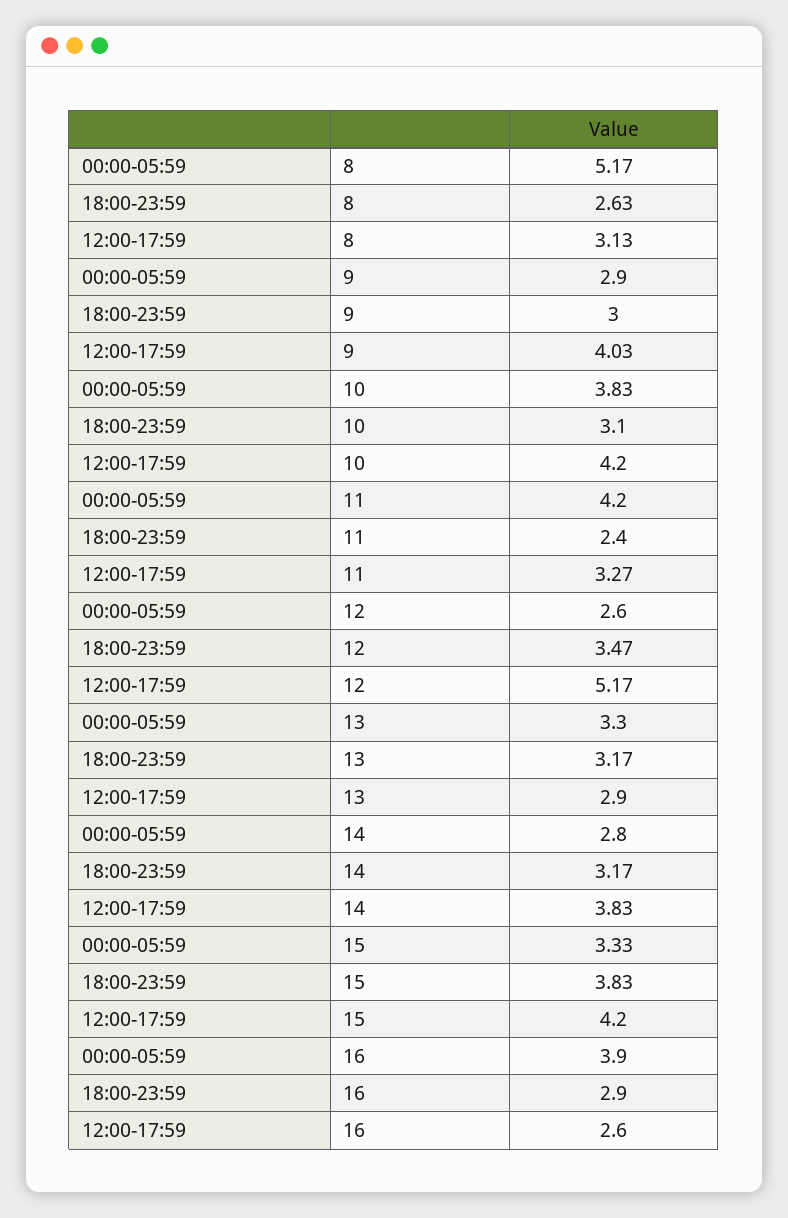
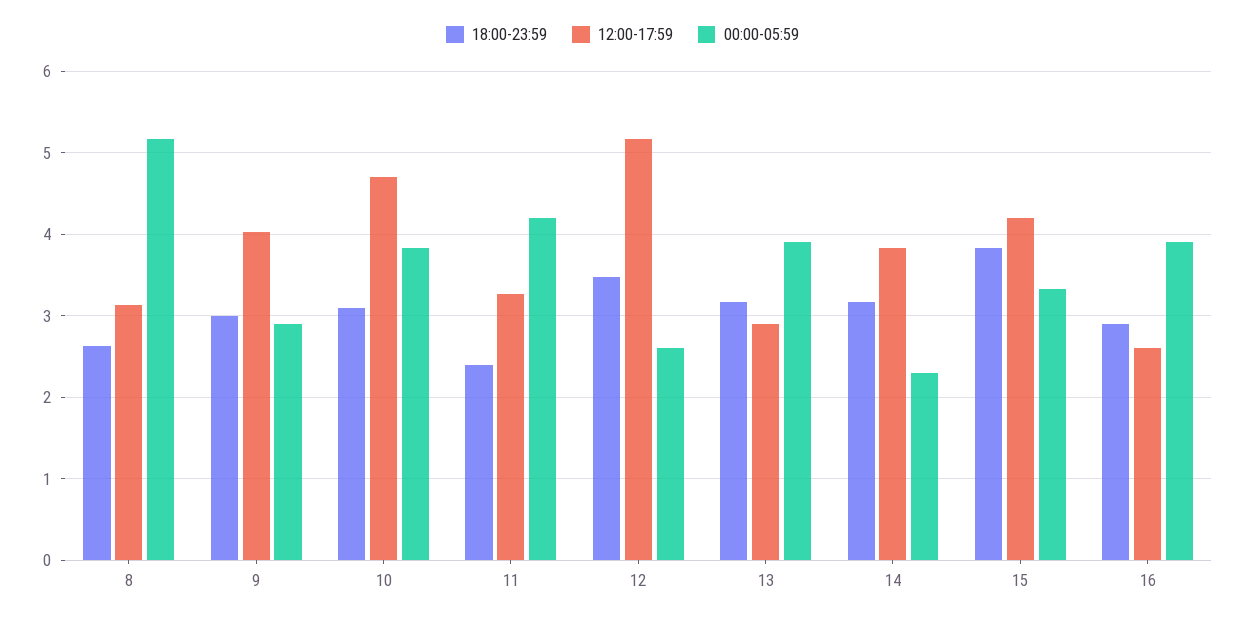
12:00-17:59, 10: 4.2 -> 4.7
00:00-05:59, 13: 3.3 -> 3.9
00:00-05:59, 14: 2.8 -> 2.3

